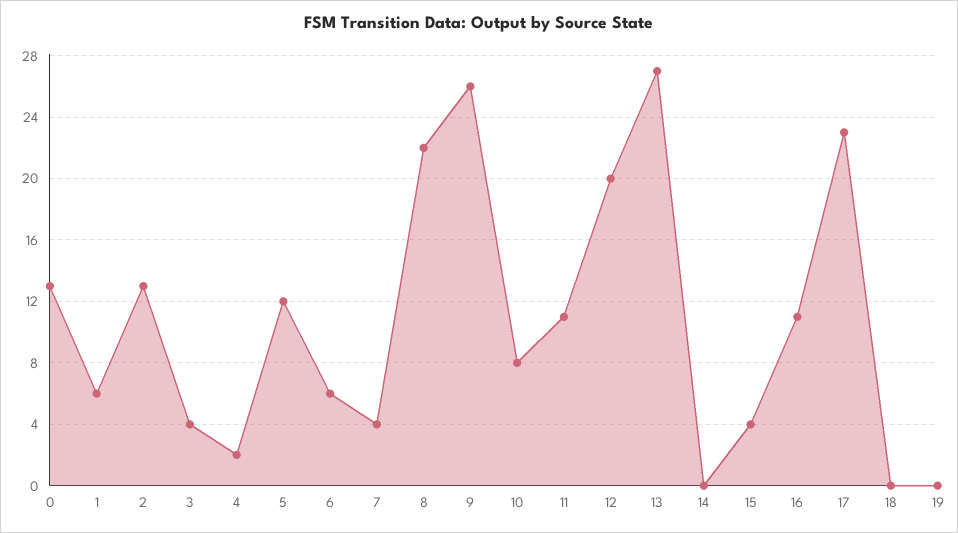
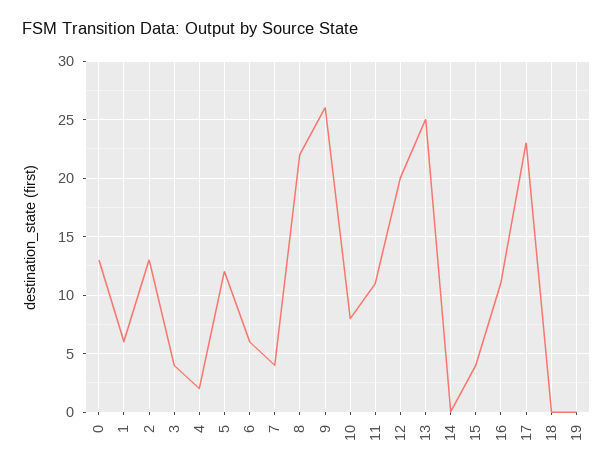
13: 27 -> 25

